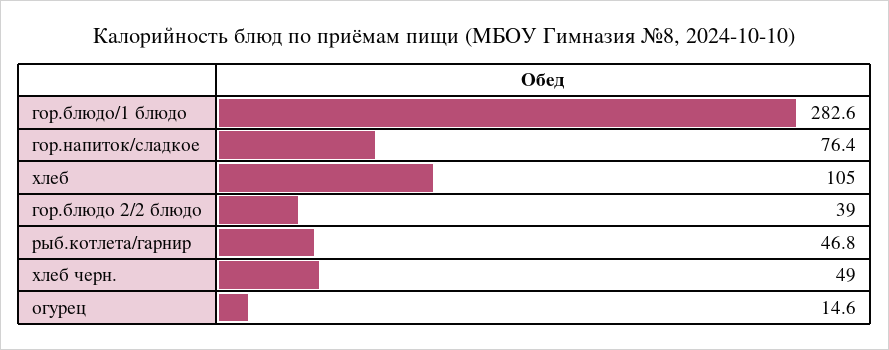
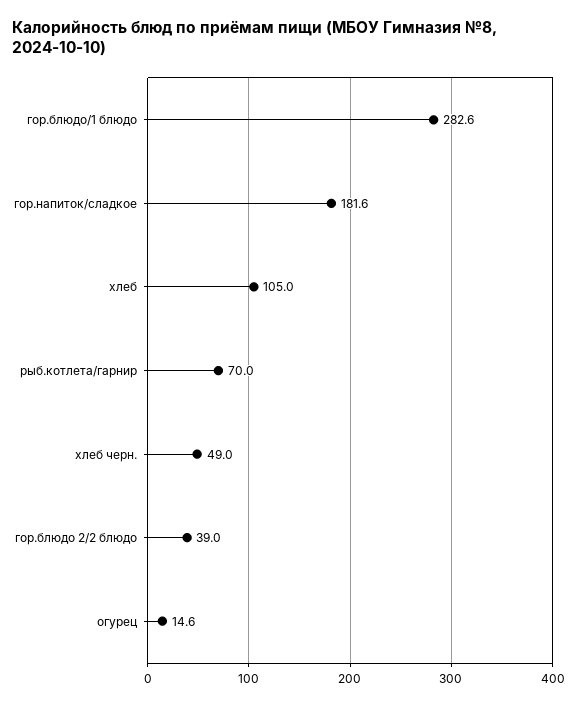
гор.напиток/сладкое: 76.4 -> 181.6
рыб.котлета/гарнир: 46.8 -> 70

